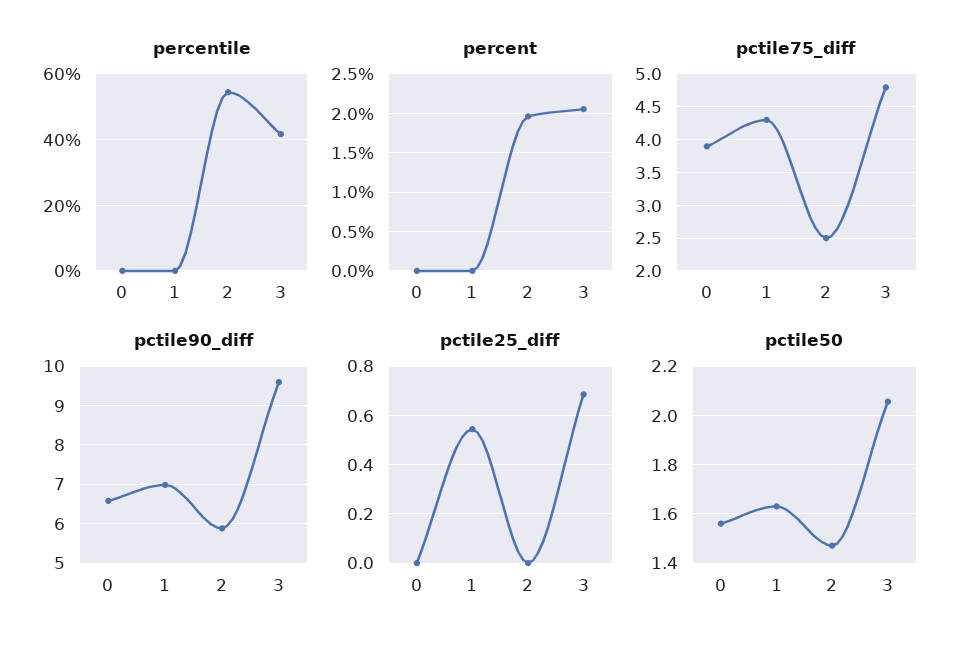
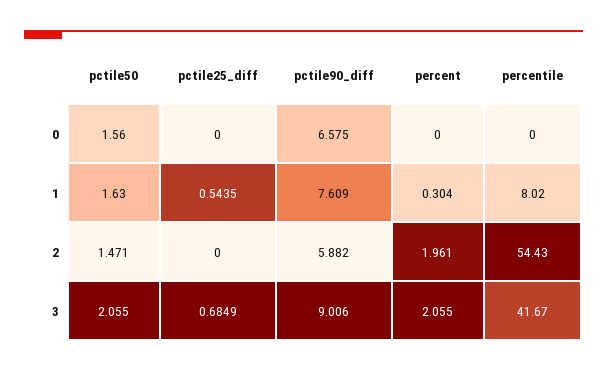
percentile, 1: 0 -> 8.02
percent, 1: 0 -> 0.304
pctile75_diff, 0: 3.9 -> none
pctile75_diff, 1: 4.3 -> none
pctile75_diff, 2: 2.5 -> none
pctile75_diff, 3: 4.8 -> none
pctile90_diff, 1: 7 -> 7.609
pctile90_diff, 3: 9.6 -> 9.006

